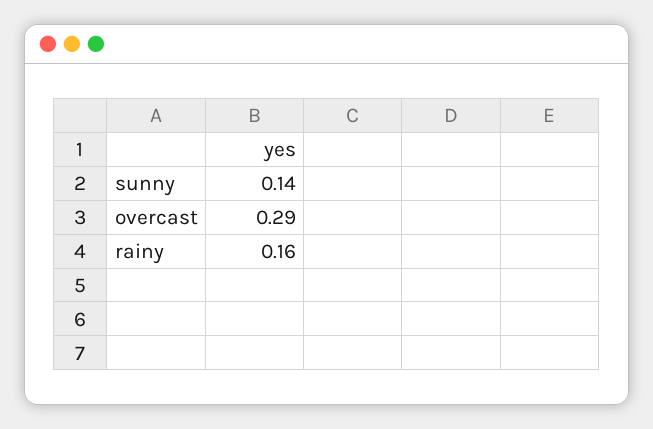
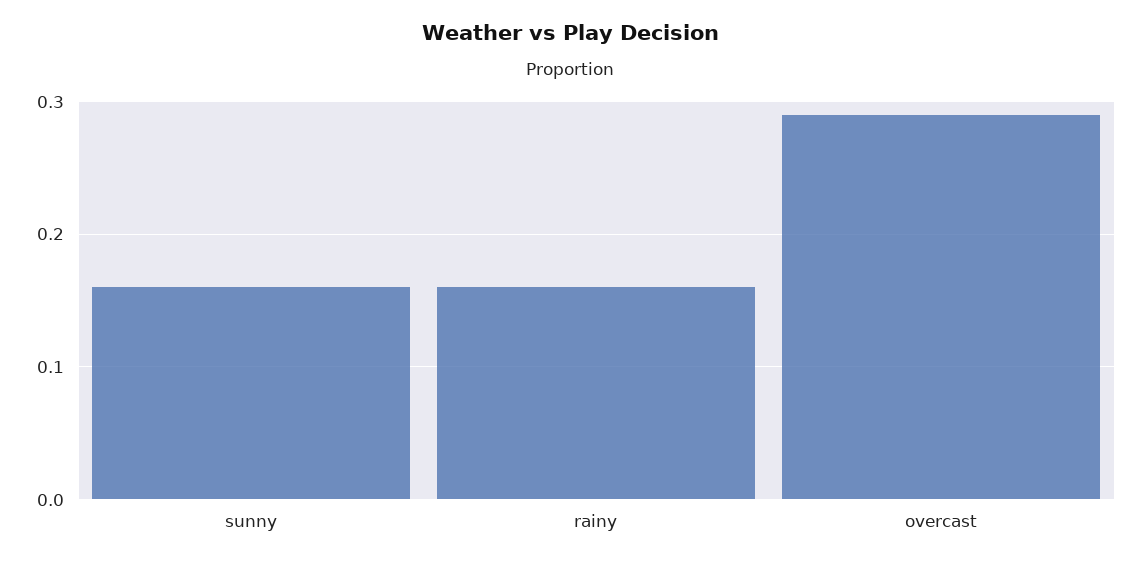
sunny: 0.14 -> 0.16

